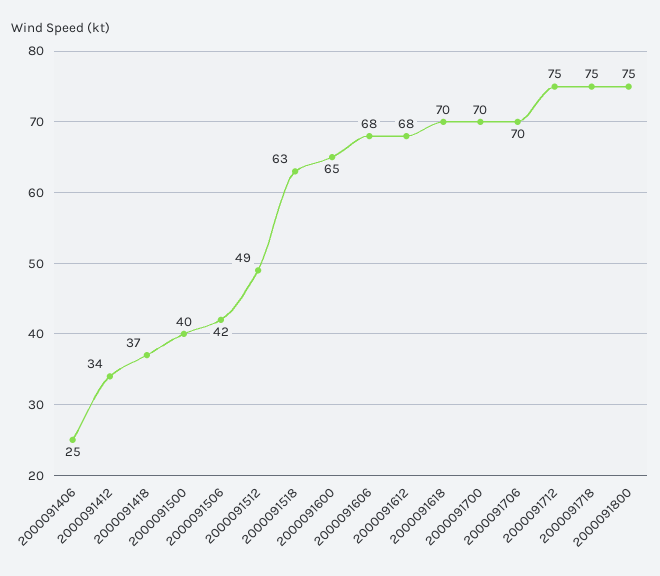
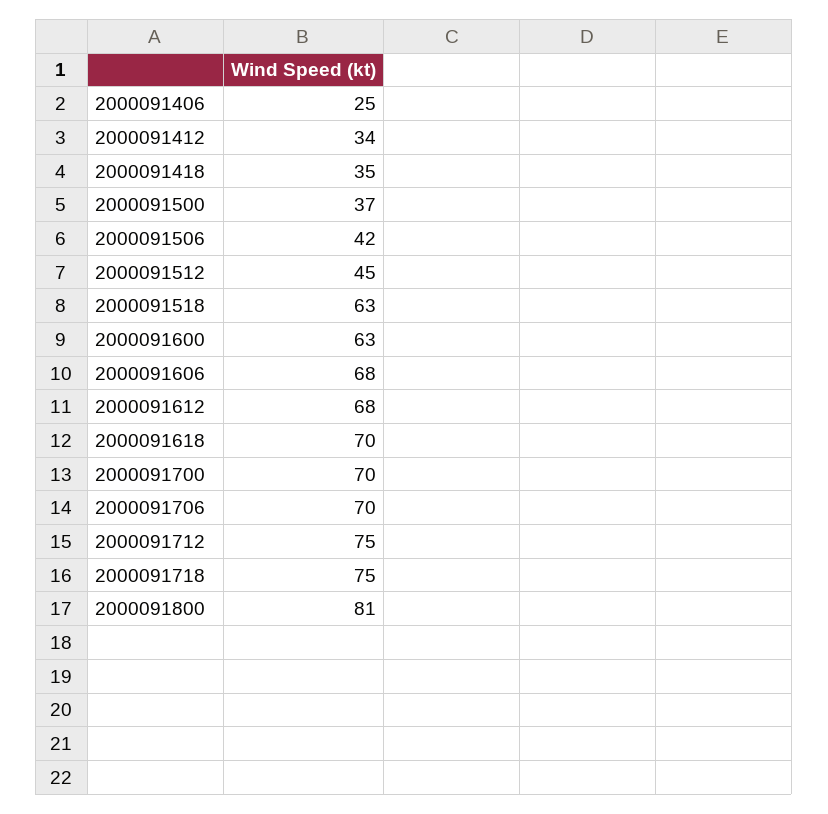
2000091418: 37 -> 35
2000091500: 40 -> 37
2000091512: 49 -> 45
2000091600: 65 -> 63
2000091800: 75 -> 81

